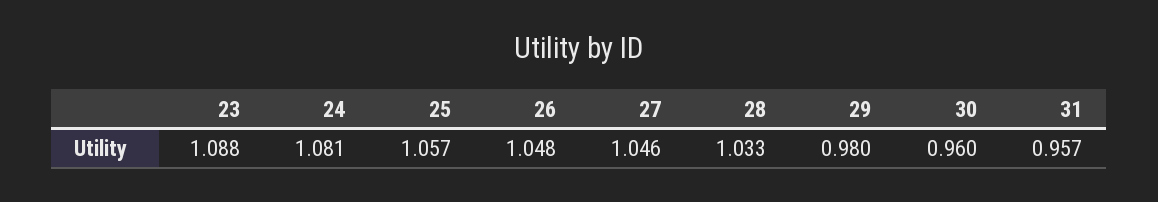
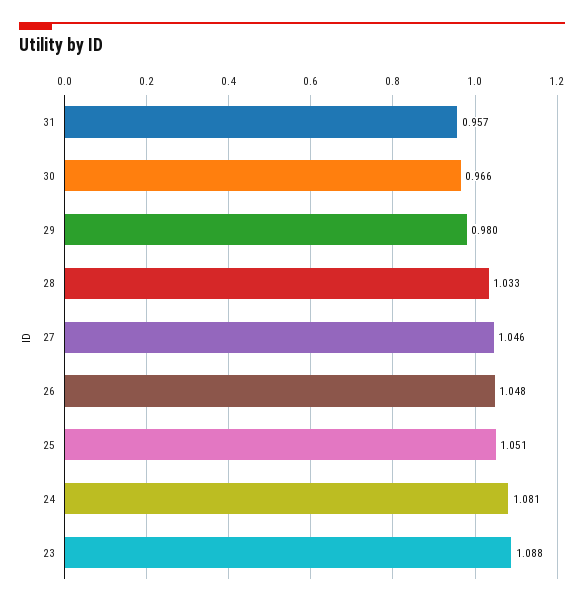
25: 1.057 -> 1.051
30: 0.96 -> 0.966

